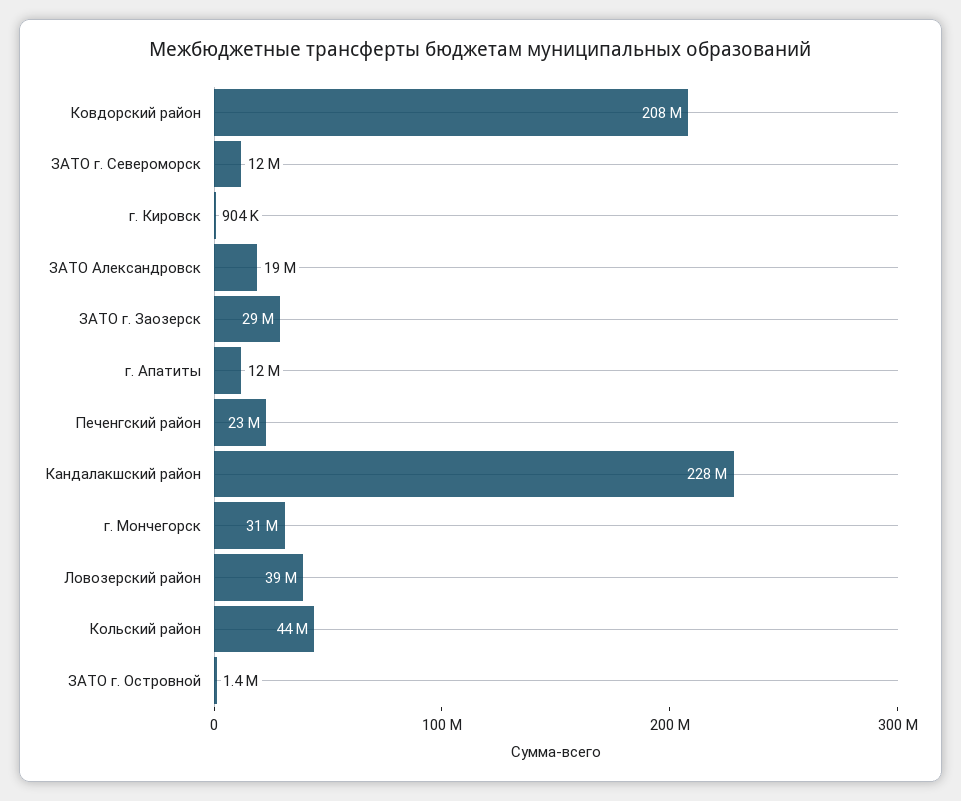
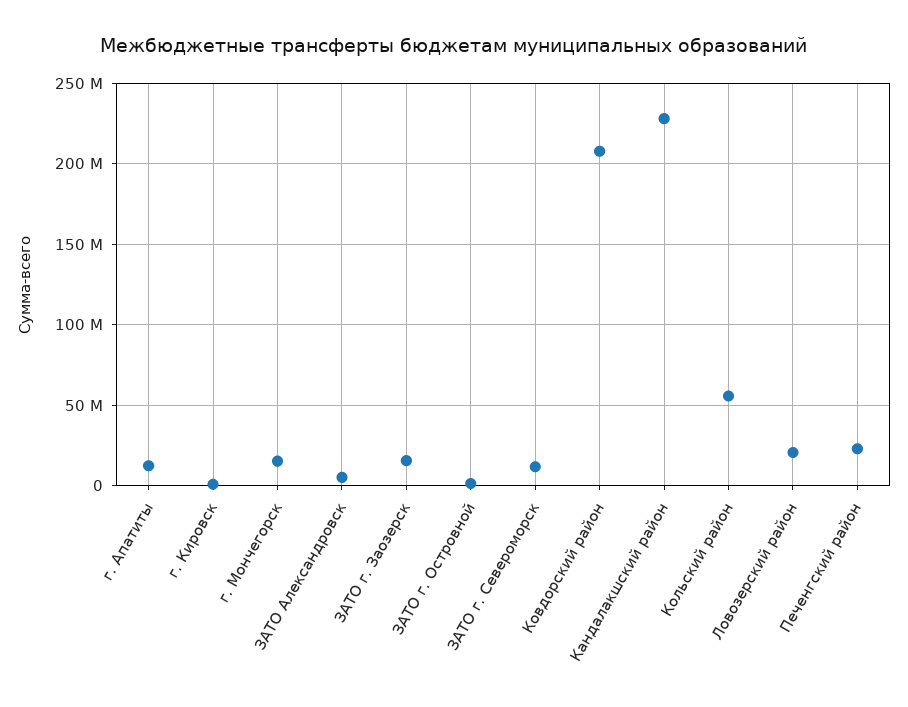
ЗАТО Александровск: 19000000 -> 5000000
ЗАТО г. Заозерск: 29000000 -> 15000000
г. Мончегорск: 31000000 -> 15000000
Ловозерский район: 39000000 -> 20000000
Кольский район: 44000000 -> 55000000

